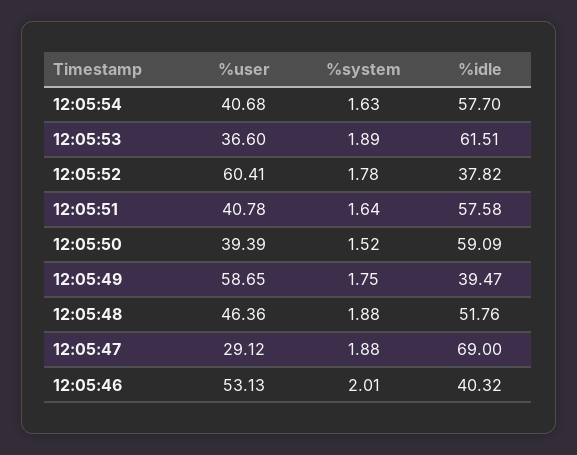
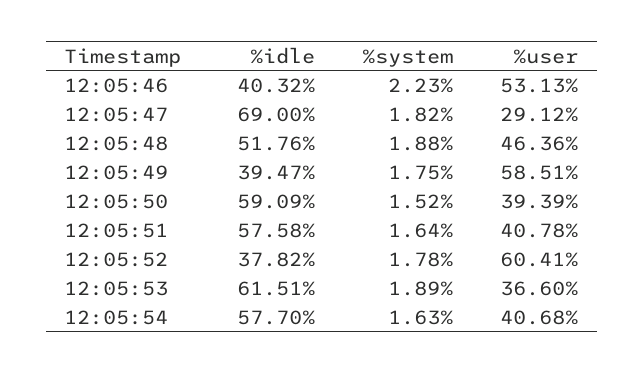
%user, 12:05:49: 58.65 -> 58.51
%system, 12:05:47: 1.88 -> 1.82
%system, 12:05:46: 2.01 -> 2.23

